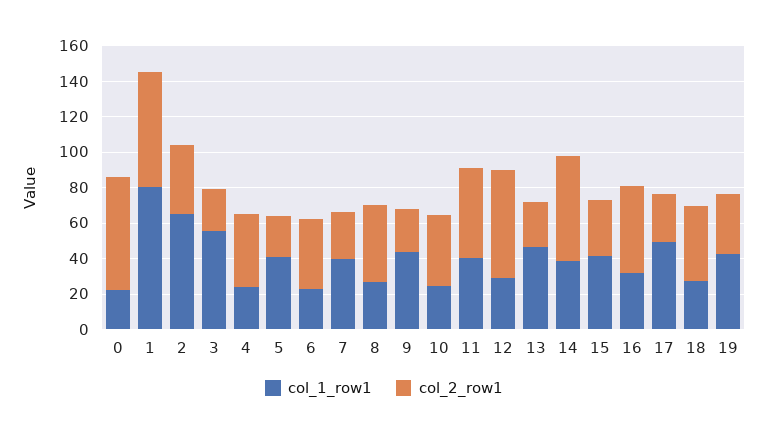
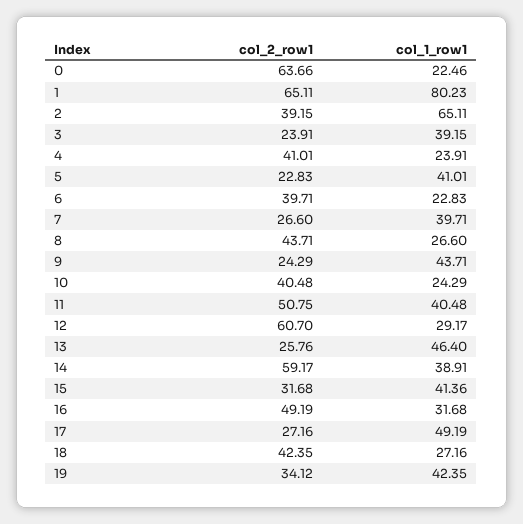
col_1_row1, 3: 55 -> 39.15

